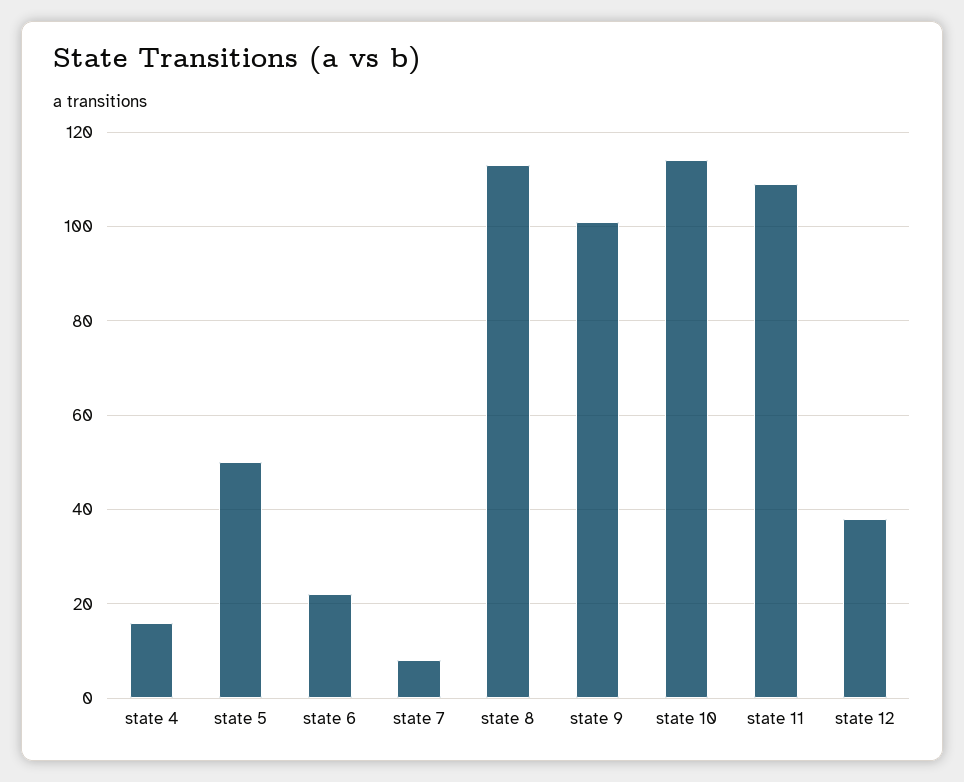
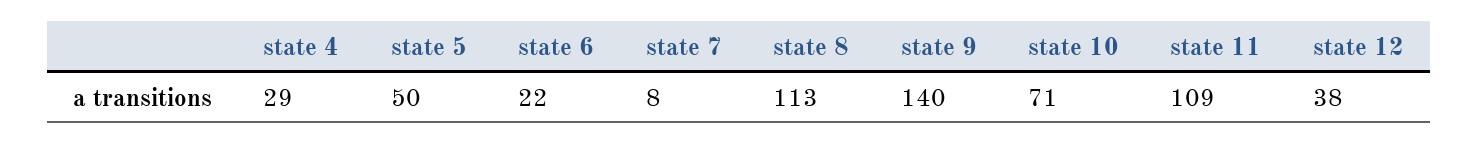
state 4: 15 -> 29
state 9: 100 -> 140
state 10: 115 -> 71

